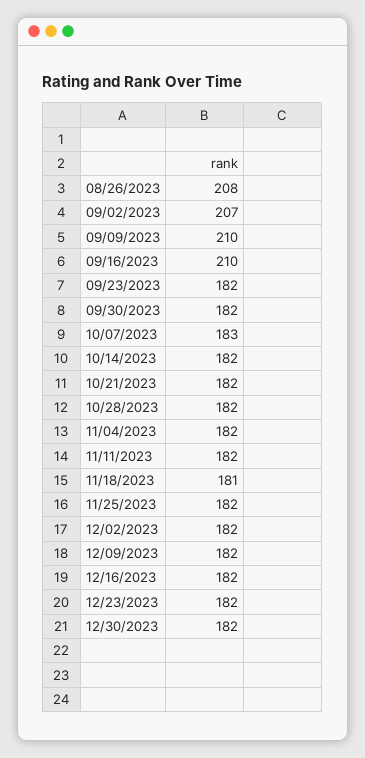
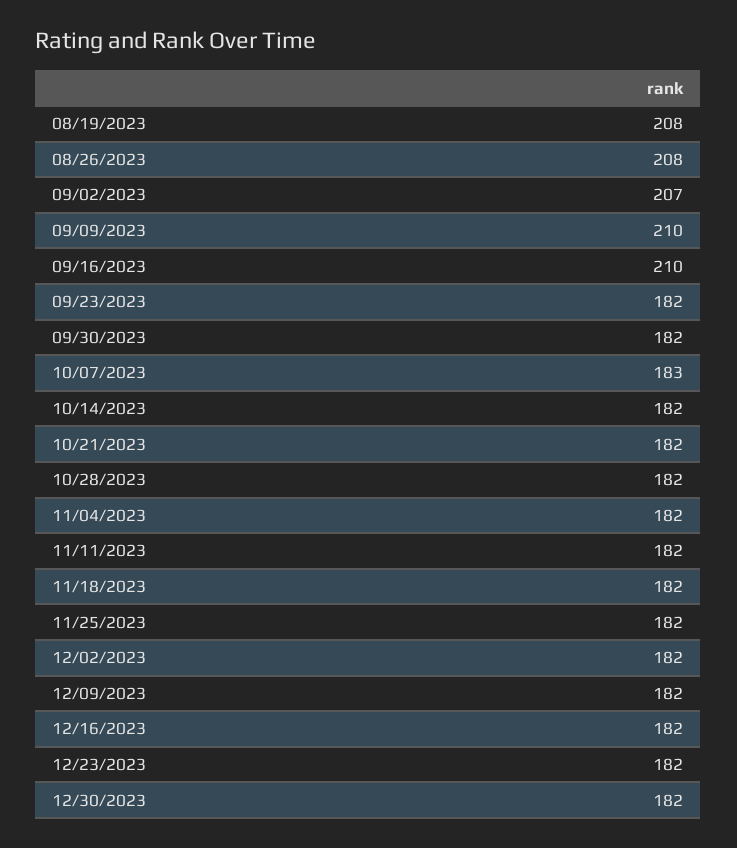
11/18/2023: 181 -> 182
08/19/2023: none -> 208

